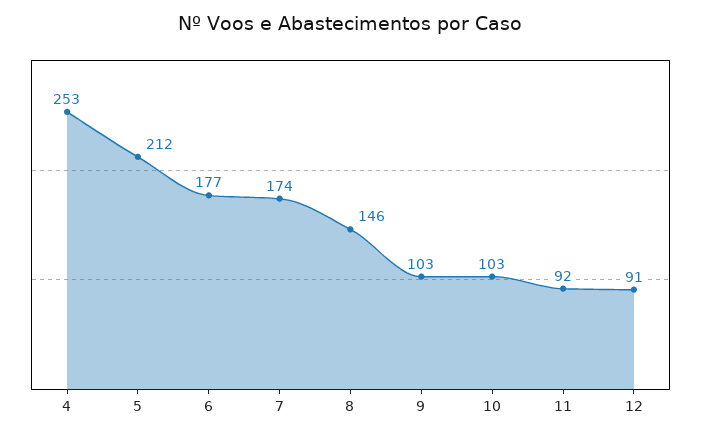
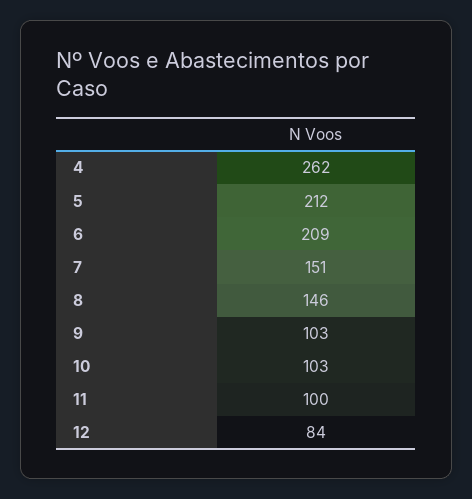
4: 253 -> 262
6: 177 -> 209
7: 174 -> 151
11: 92 -> 100
12: 91 -> 84

